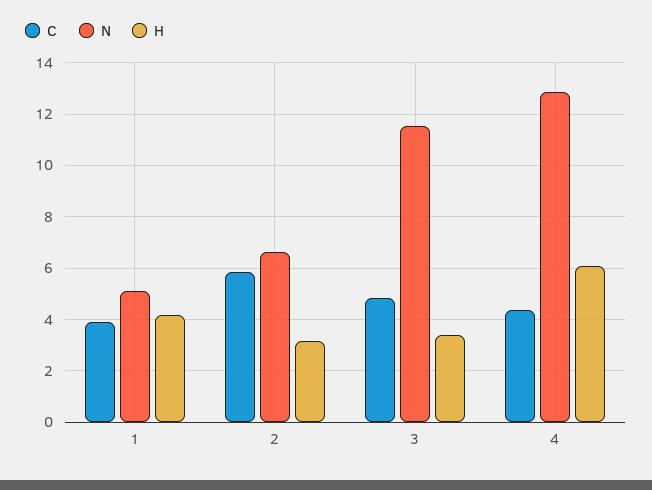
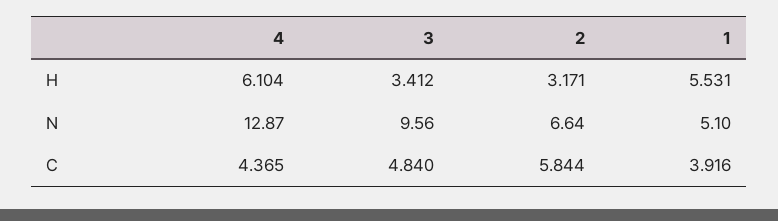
H, 1: 4.25 -> 5.531
N, 3: 11.5 -> 9.56

